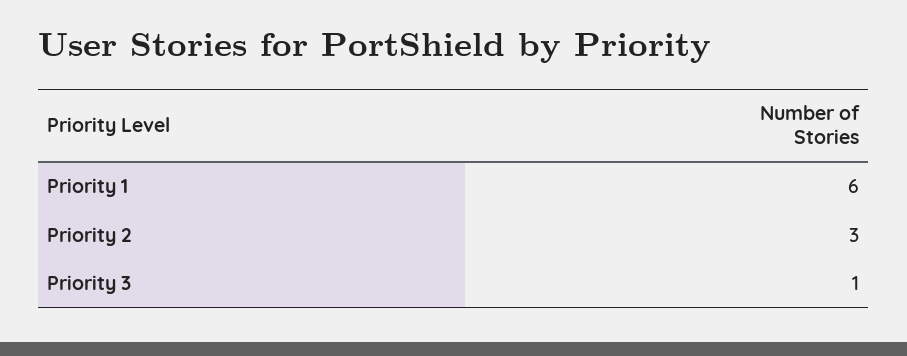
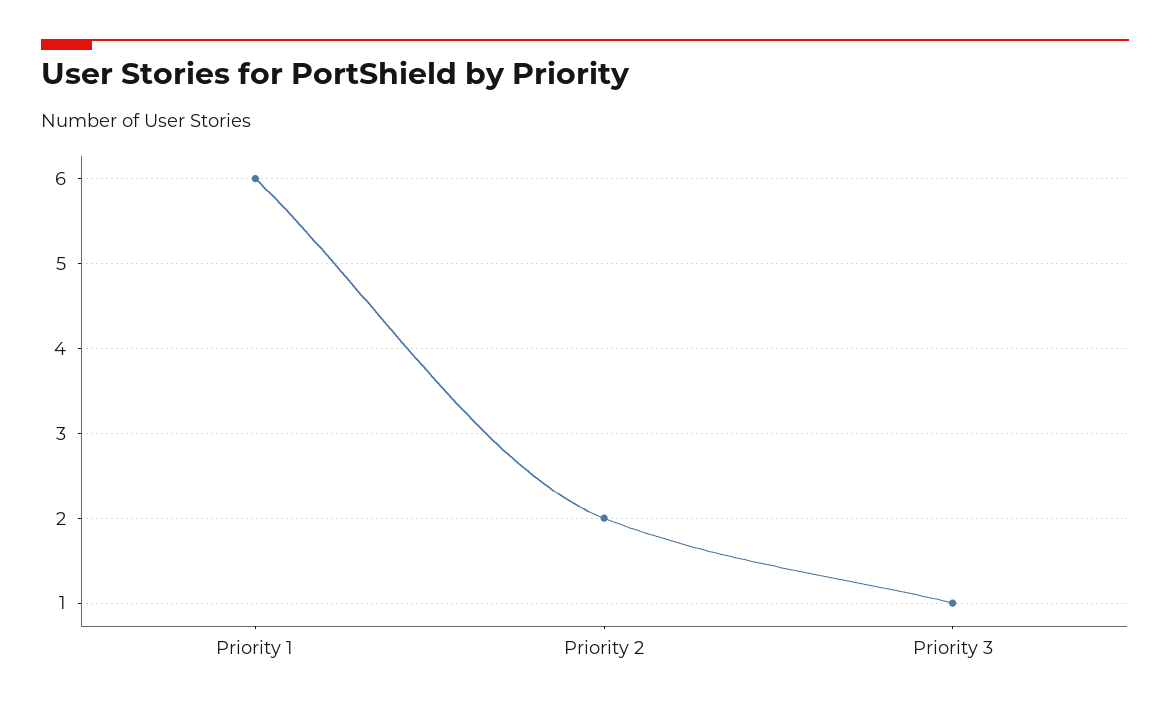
Priority 2: 3 -> 2

